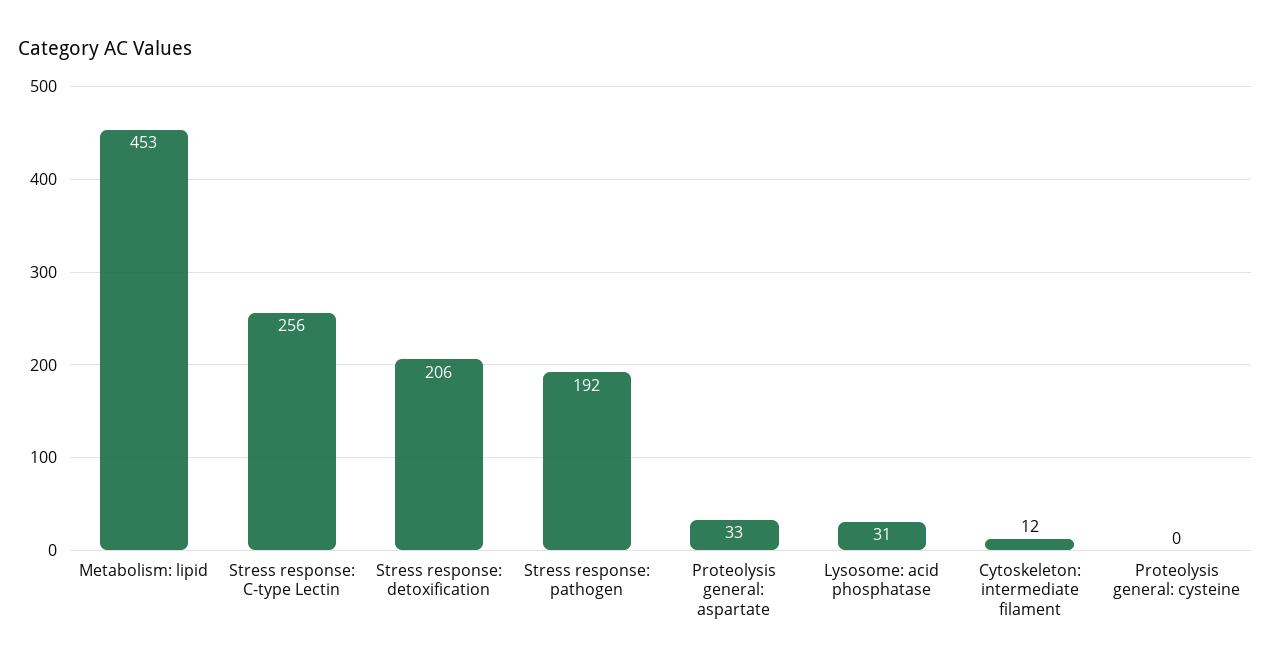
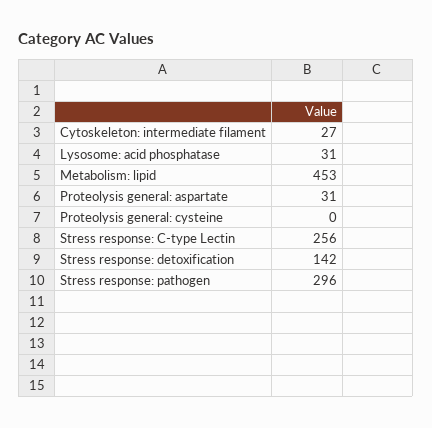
Stress response: detoxification: 206 -> 142
Stress response: pathogen: 192 -> 296
Proteolysis general: aspartate: 33 -> 31
Cytoskeleton: intermediate filament: 12 -> 27

